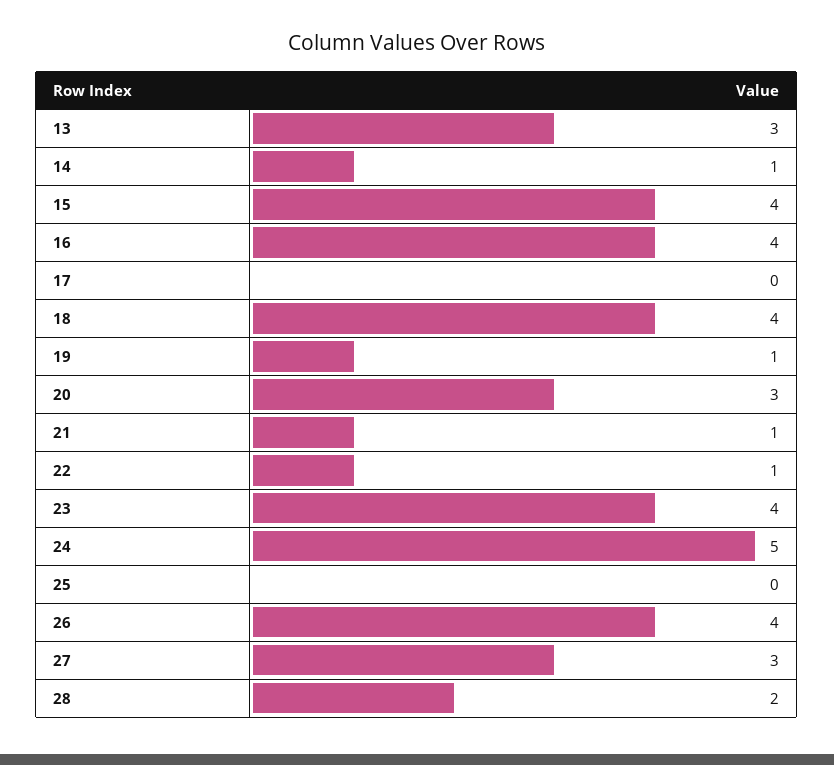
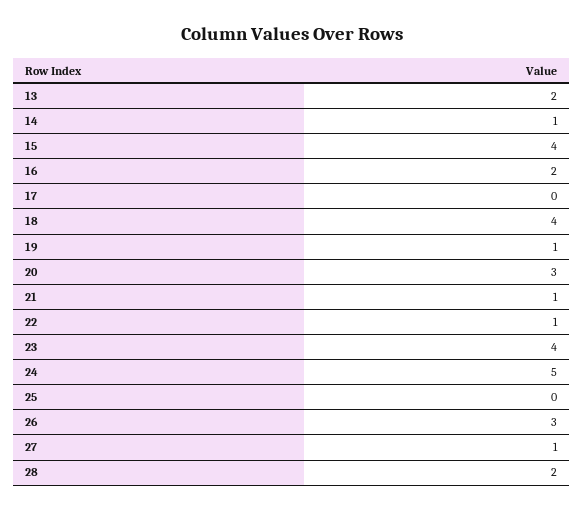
13: 3 -> 2
16: 4 -> 2
26: 4 -> 3
27: 3 -> 1

